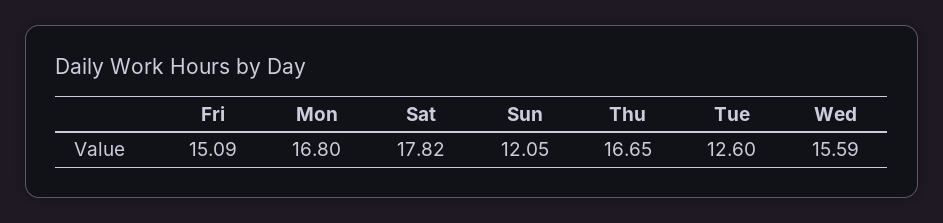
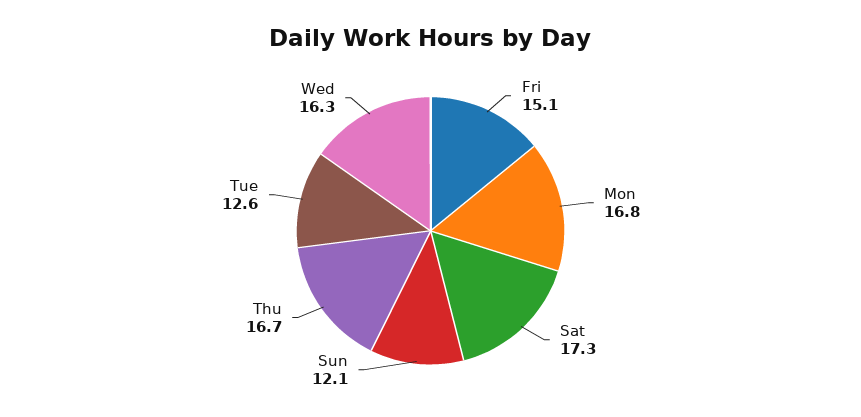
Sat: 17.82 -> 17.3
Wed: 15.59 -> 16.3

